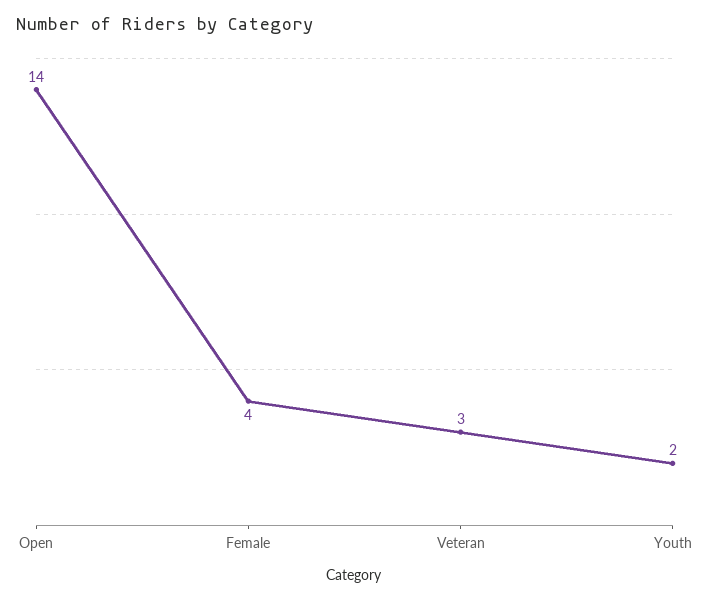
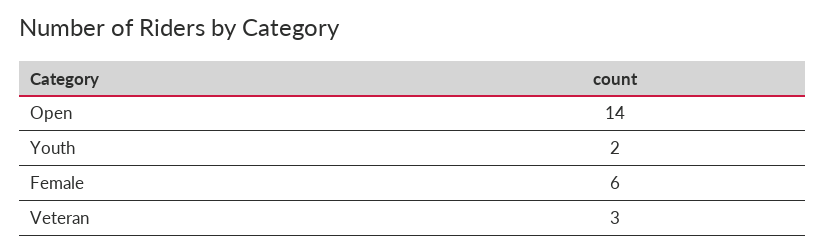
Female: 4 -> 6

